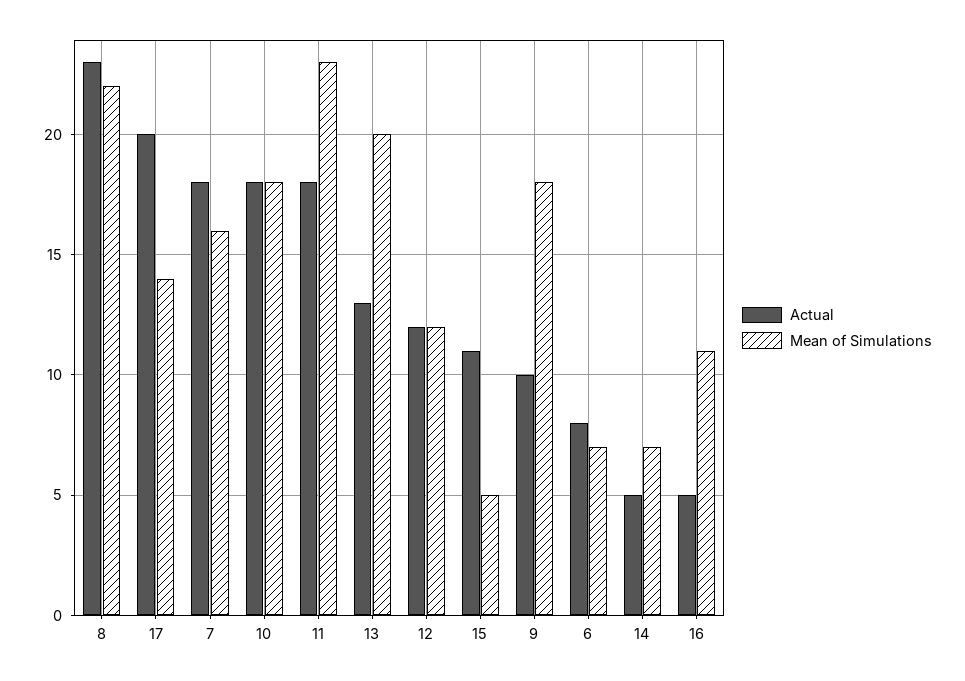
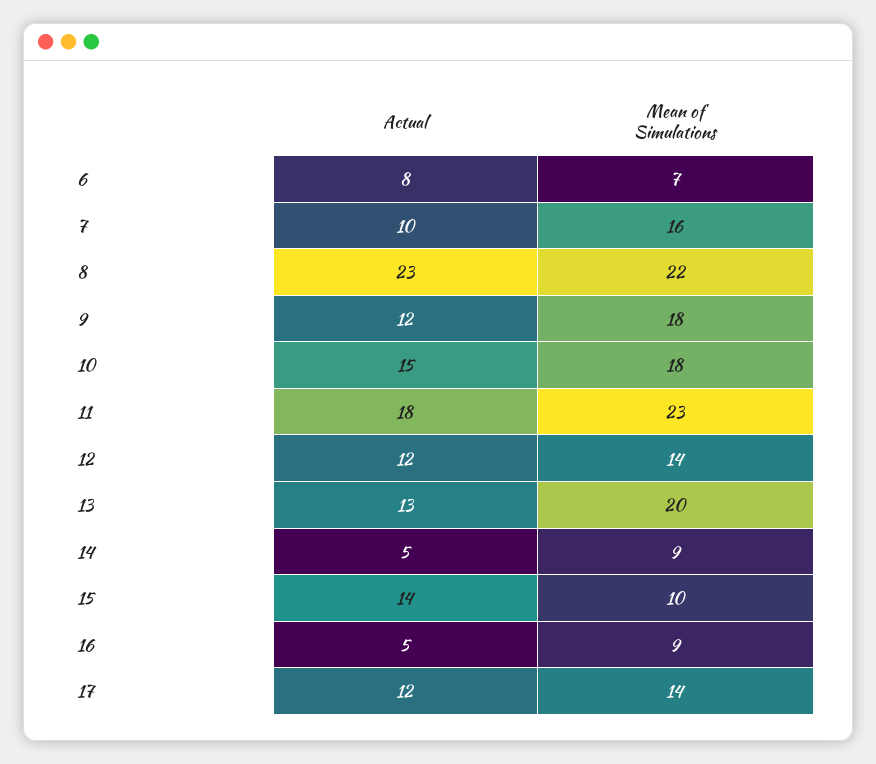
Actual, 17: 20 -> 12
Actual, 7: 18 -> 10
Actual, 10: 18 -> 15
Mean of Simulations, 12: 12 -> 14
Actual, 15: 11 -> 14
Mean of Simulations, 15: 5 -> 10
Actual, 9: 10 -> 12
Mean of Simulations, 14: 7 -> 9
Mean of Simulations, 16: 11 -> 9

